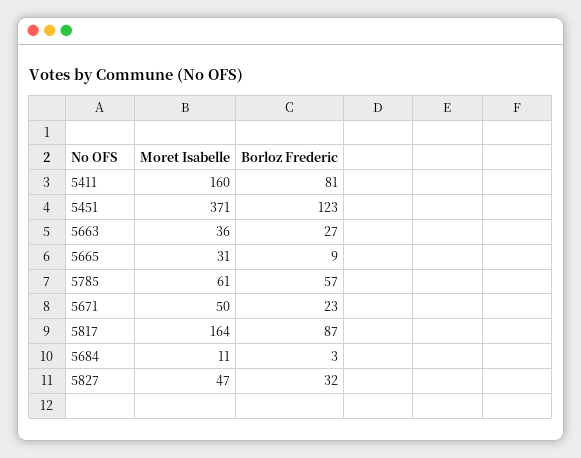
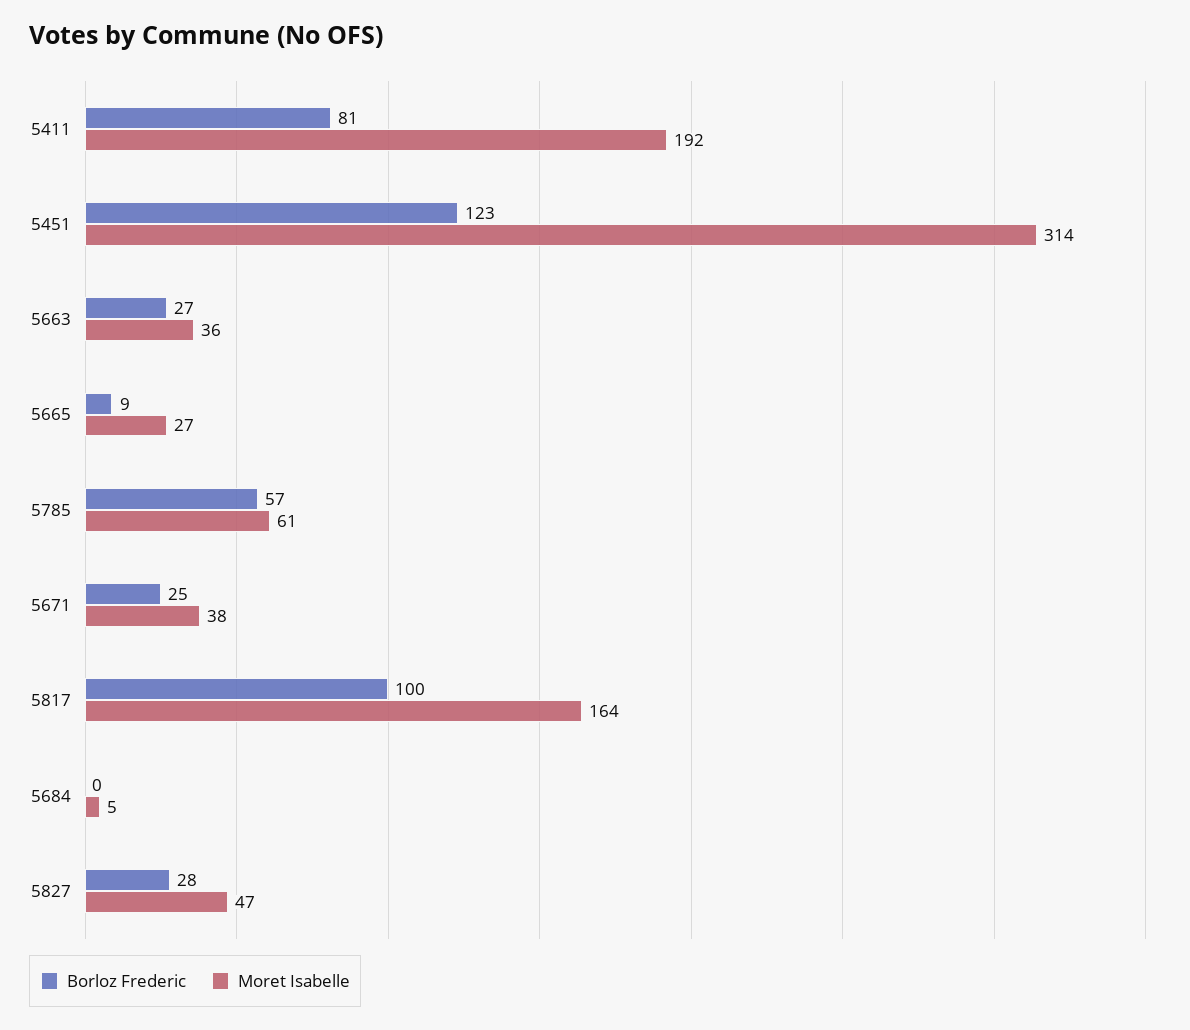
Moret Isabelle, 5411: 160 -> 192
Moret Isabelle, 5451: 371 -> 314
Moret Isabelle, 5665: 31 -> 27
Moret Isabelle, 5671: 50 -> 38
Borloz Frederic, 5671: 23 -> 25
Borloz Frederic, 5817: 87 -> 100
Moret Isabelle, 5684: 11 -> 5
Borloz Frederic, 5684: 3 -> 0
Borloz Frederic, 5827: 32 -> 28

